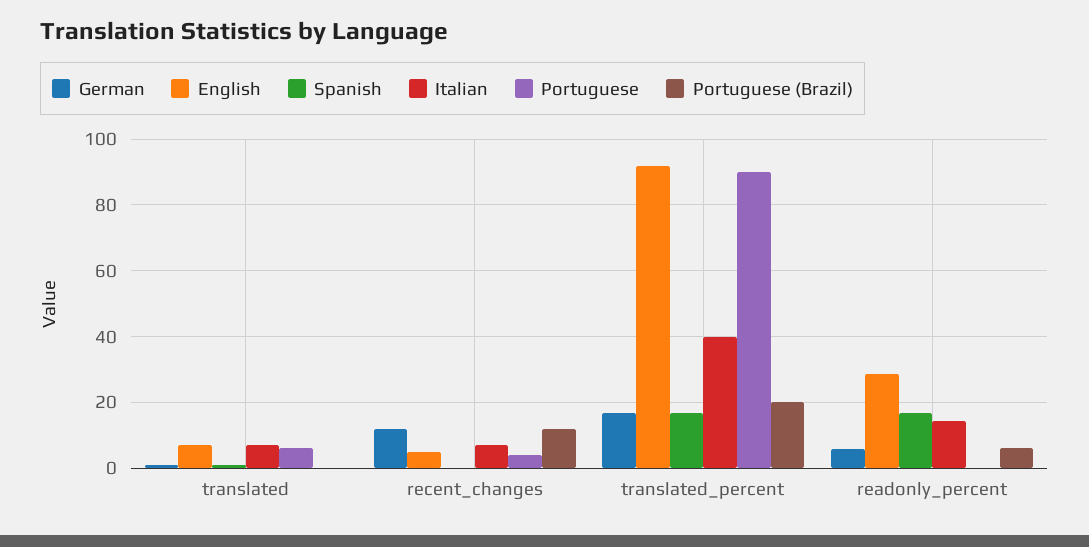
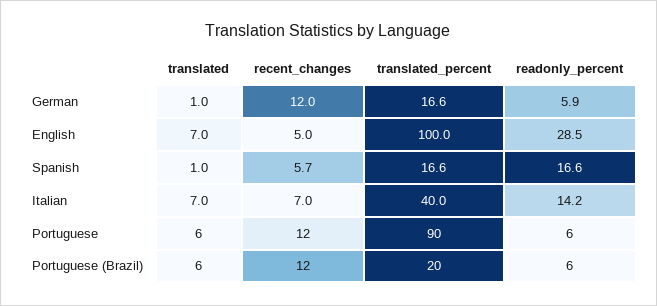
Portuguese (Brazil), translated: 0 -> 6
Spanish, recent_changes: 0 -> 5.7
Portuguese, recent_changes: 4 -> 12
English, translated_percent: 92 -> 100
Portuguese, readonly_percent: 0 -> 6

